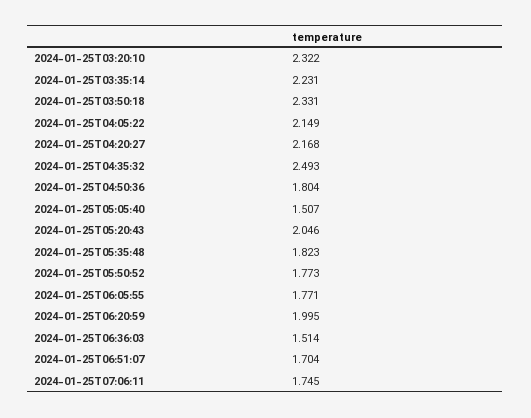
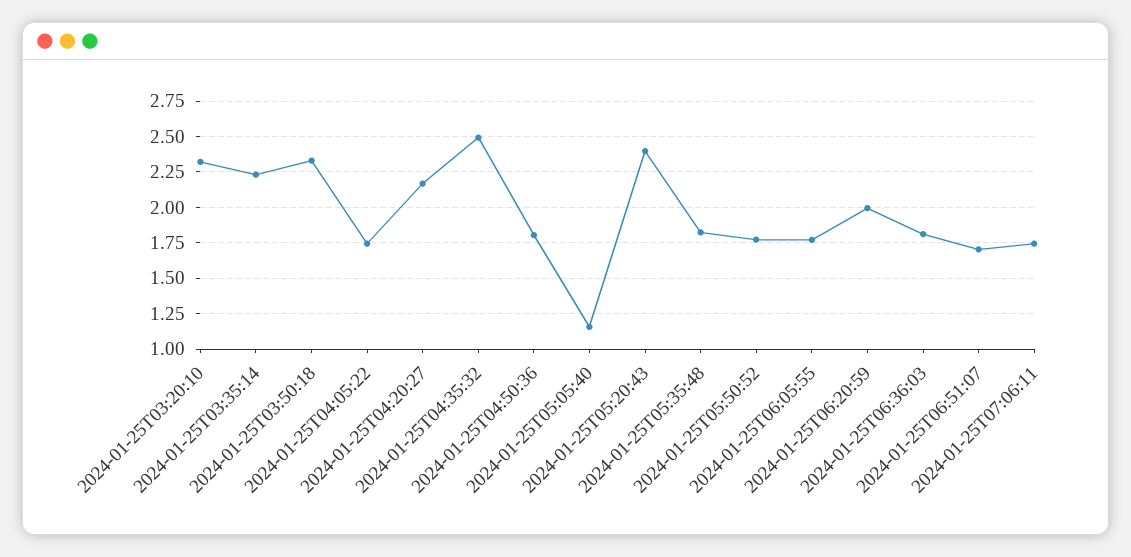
2024-01-25T04:05:22: 2.149 -> 1.75
2024-01-25T05:05:40: 1.507 -> 1.15
2024-01-25T05:20:43: 2.046 -> 2.4
2024-01-25T06:36:03: 1.514 -> 1.8

